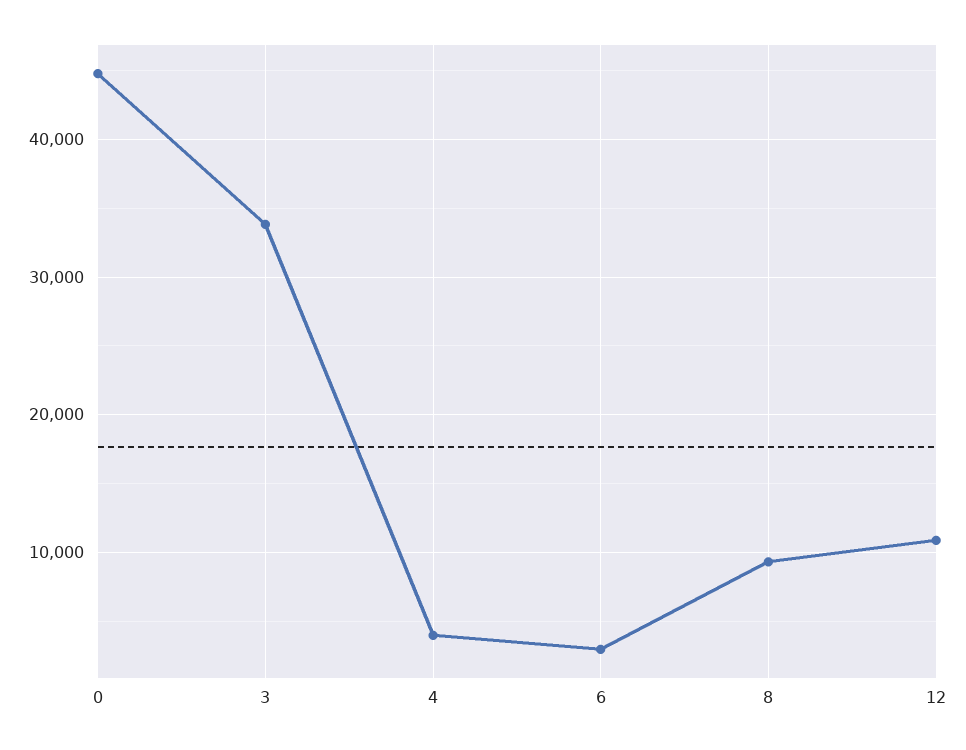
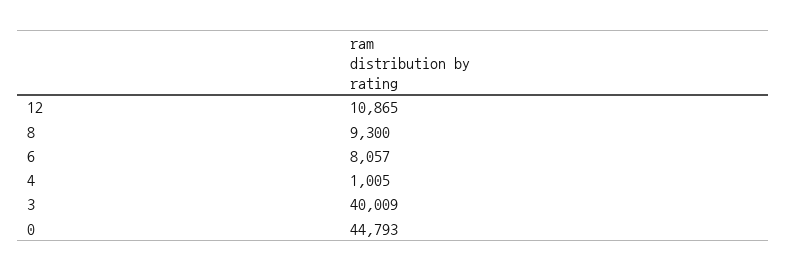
3: 34000 -> 40009
4: 4000 -> 1005
6: 3000 -> 8057

